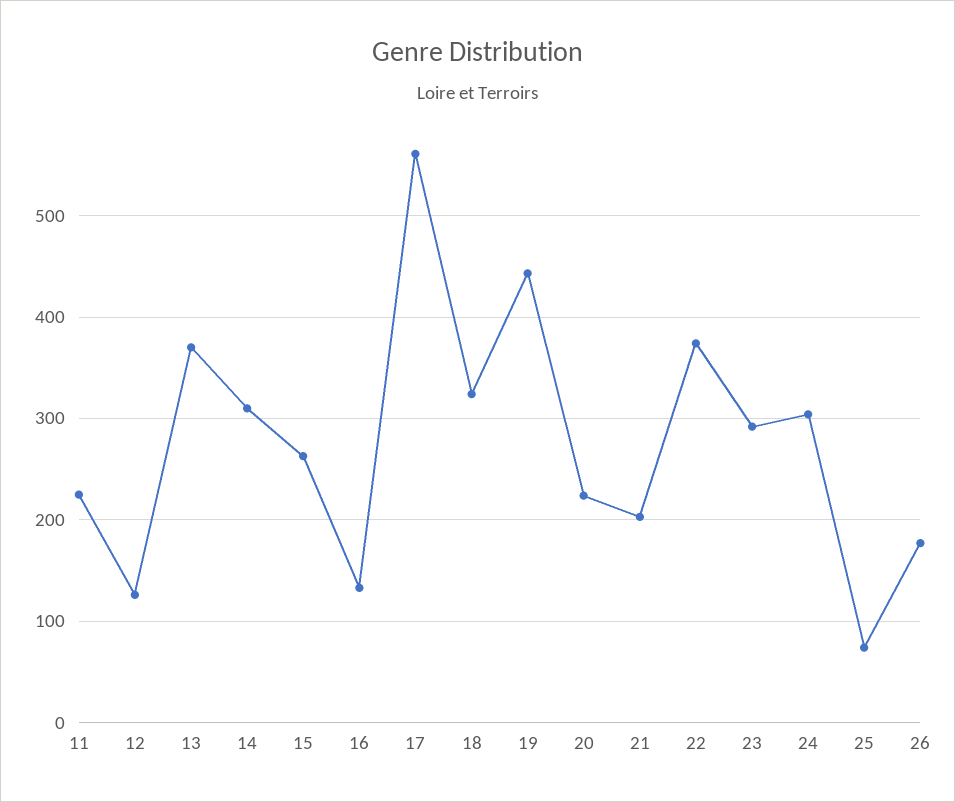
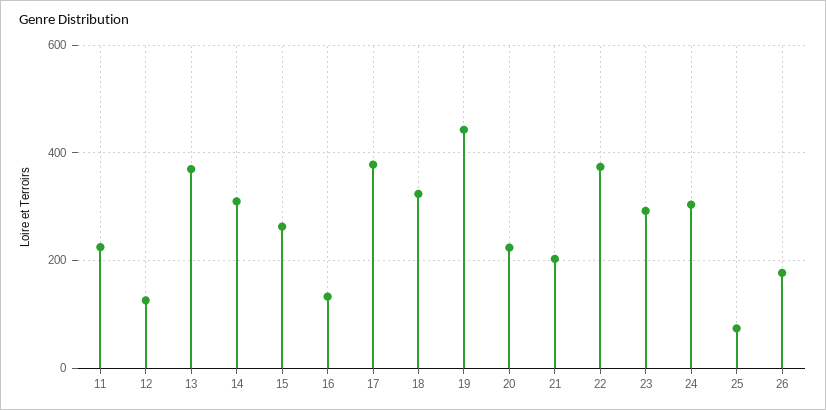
17: 560 -> 380

